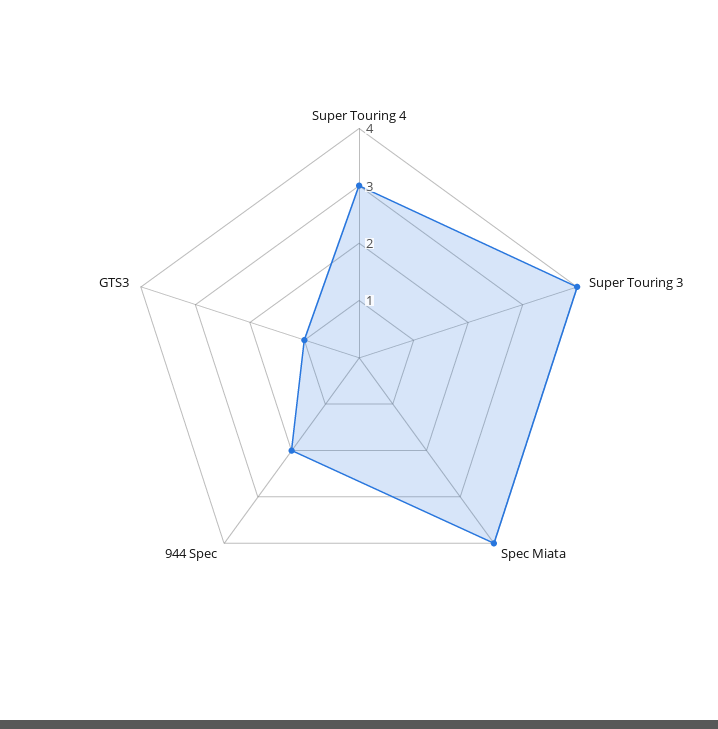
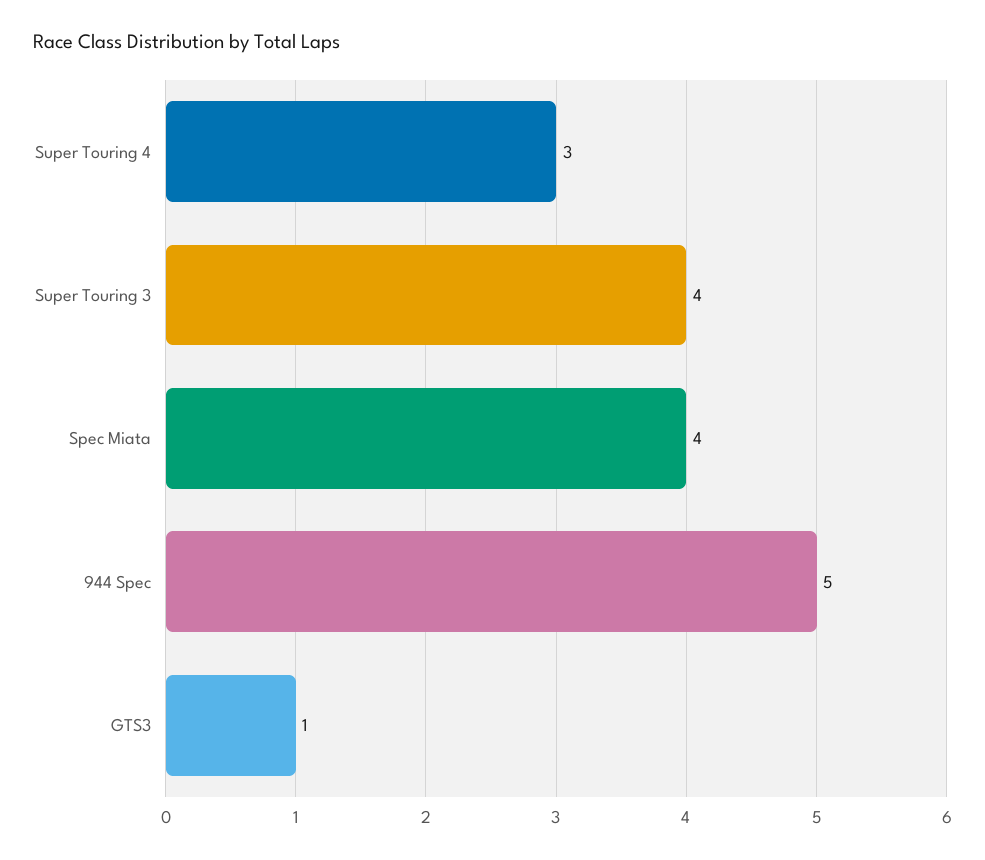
944 Spec: 2 -> 5

